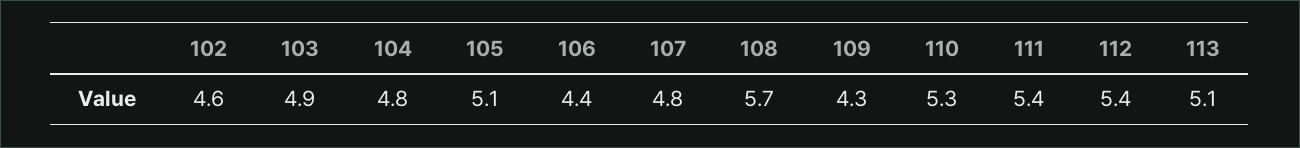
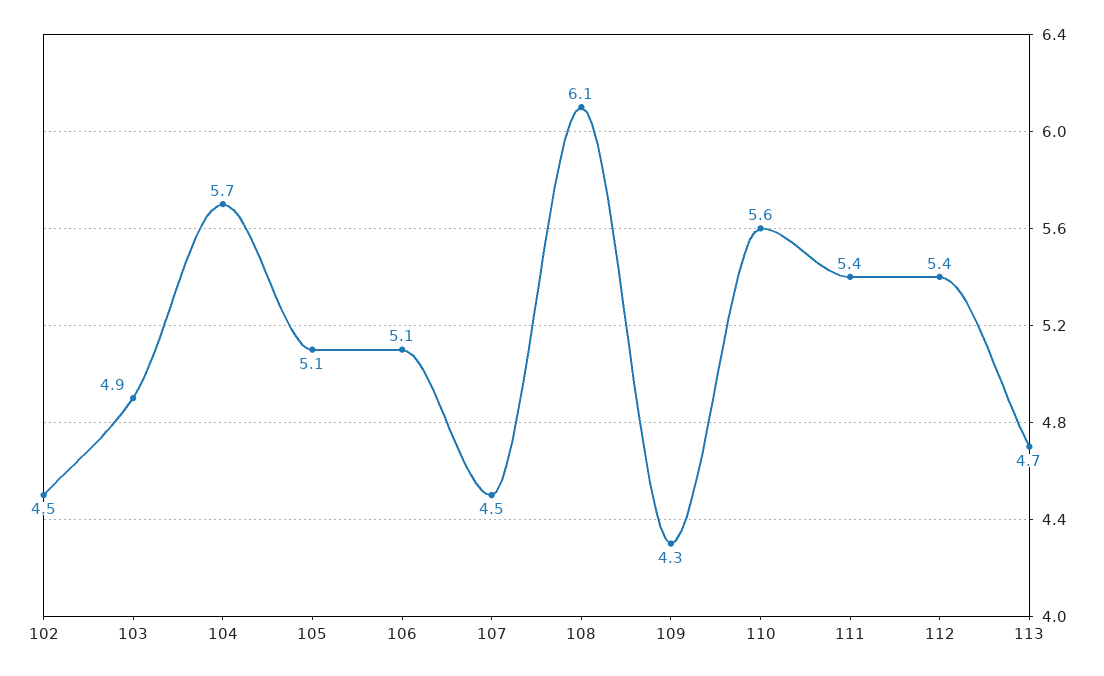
102: 4.6 -> 4.5
104: 4.8 -> 5.7
106: 4.4 -> 5.1
107: 4.8 -> 4.5
108: 5.7 -> 6.1
110: 5.3 -> 5.6
113: 5.1 -> 4.7

